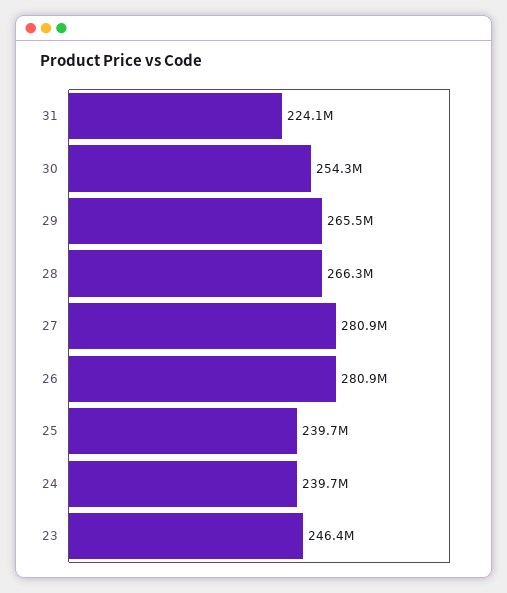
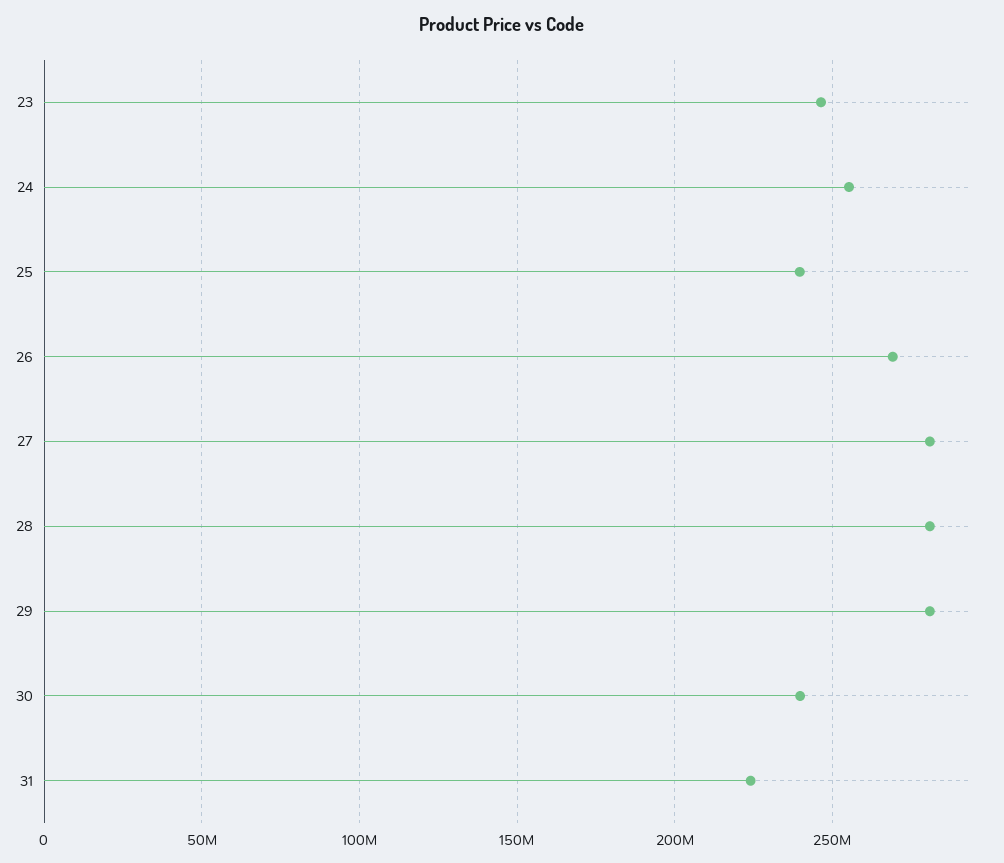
30: 254300000 -> 240000000
29: 265500000 -> 280000000
28: 266300000 -> 280000000
26: 280900000 -> 270000000
24: 239700000 -> 255000000

